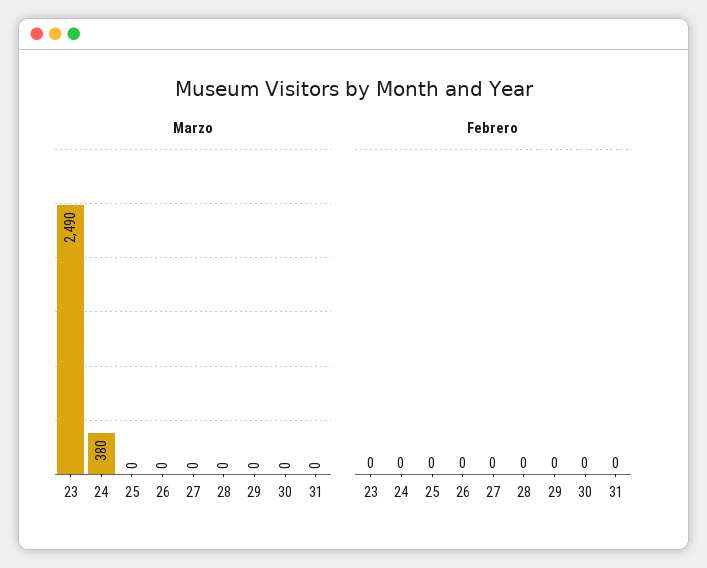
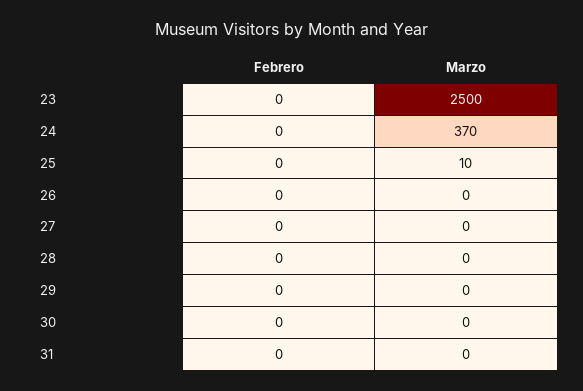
Marzo, 23: 2490 -> 2500
Marzo, 24: 380 -> 370
Marzo, 25: 0 -> 10

